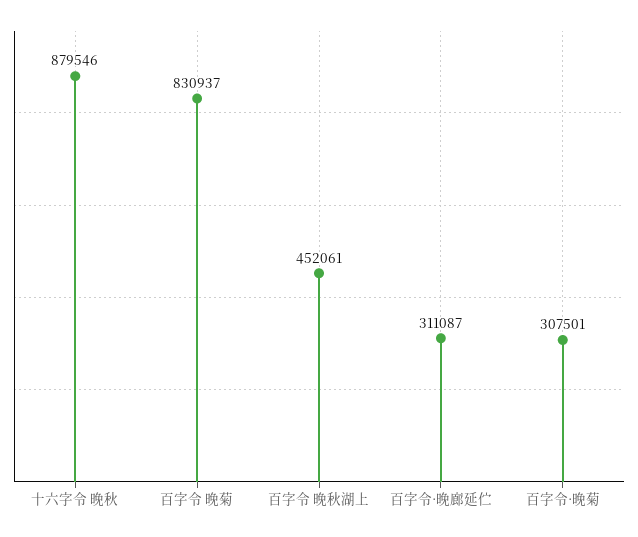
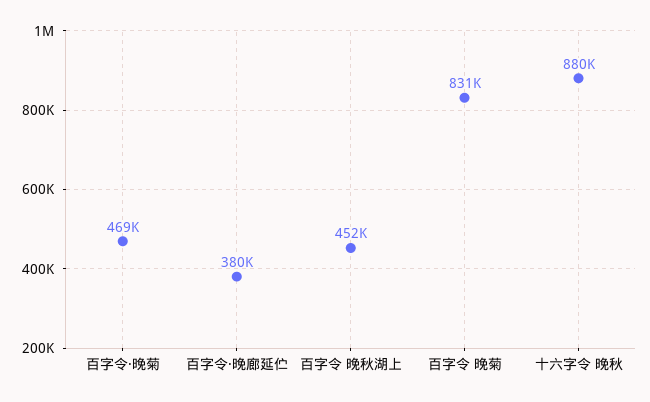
百字令·晚廊延伫: 311087 -> 380000
百字令·晚菊: 307501 -> 469000

